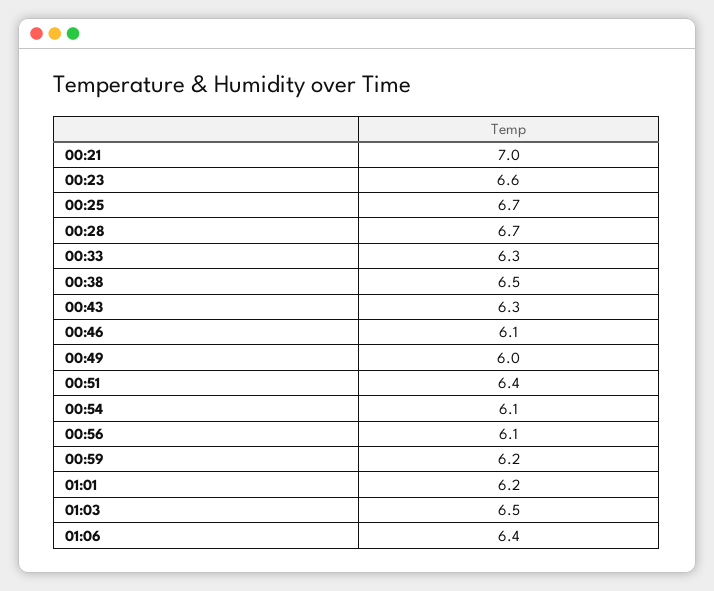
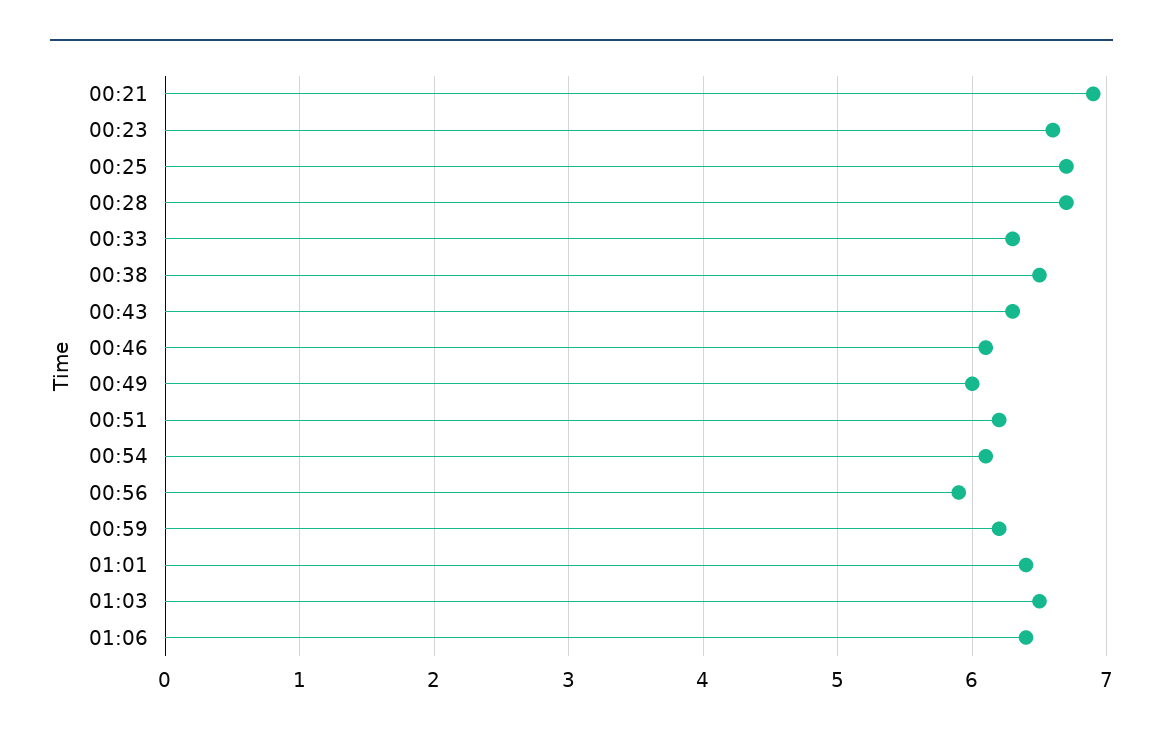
00:21: 7 -> 6.9
00:51: 6.4 -> 6.2
00:56: 6.1 -> 5.9
01:01: 6.2 -> 6.4

